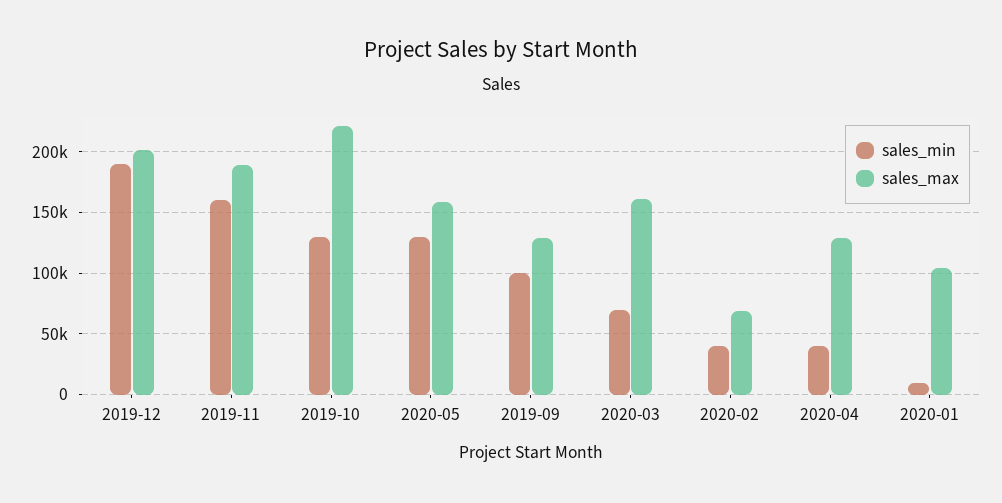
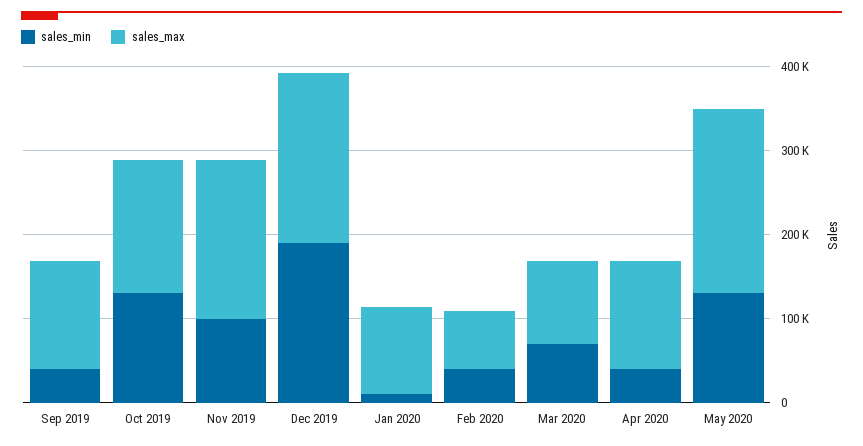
sales_min, 2019-11: 160000 -> 100000
sales_max, 2019-10: 220000 -> 160000
sales_max, 2020-05: 160000 -> 220000
sales_min, 2019-09: 100000 -> 40000
sales_max, 2020-03: 160000 -> 100000

